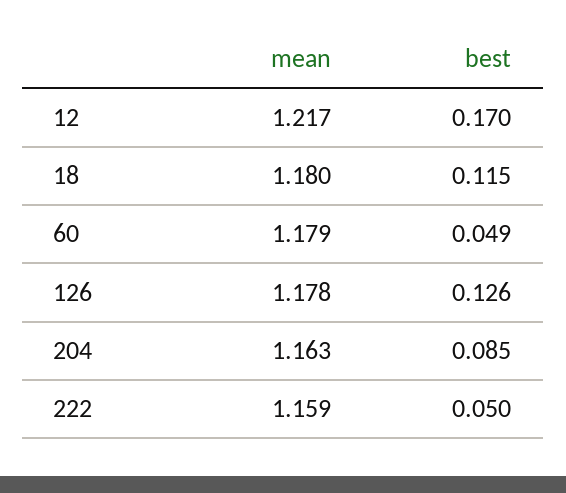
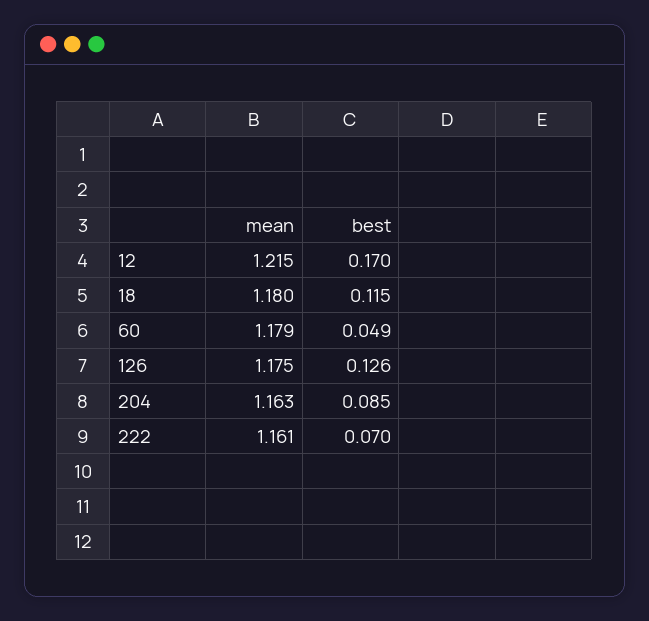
mean, 12: 1.217 -> 1.215
mean, 126: 1.178 -> 1.175
mean, 222: 1.159 -> 1.161
best, 222: 0.05 -> 0.07

